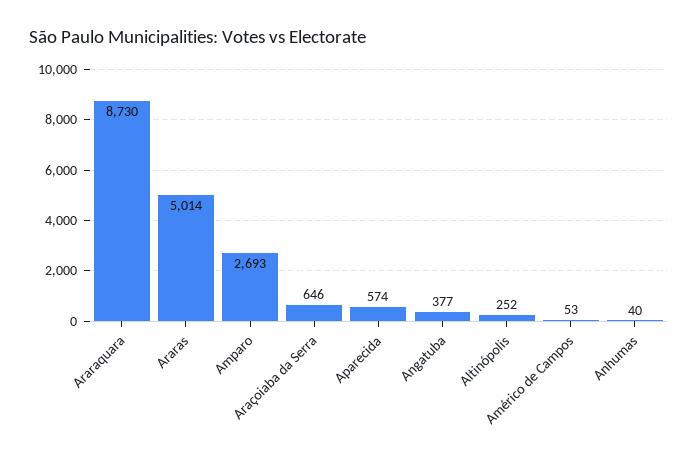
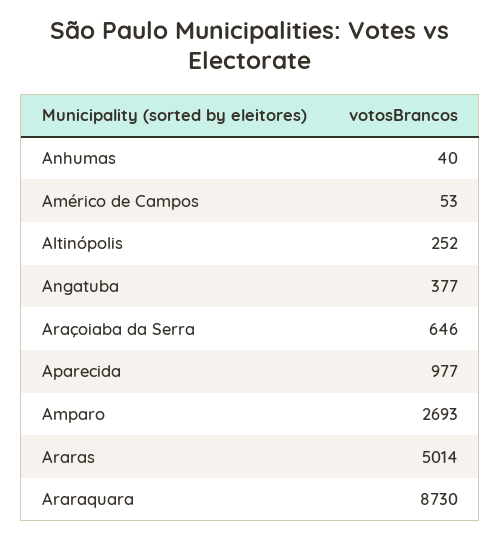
Aparecida: 574 -> 977

